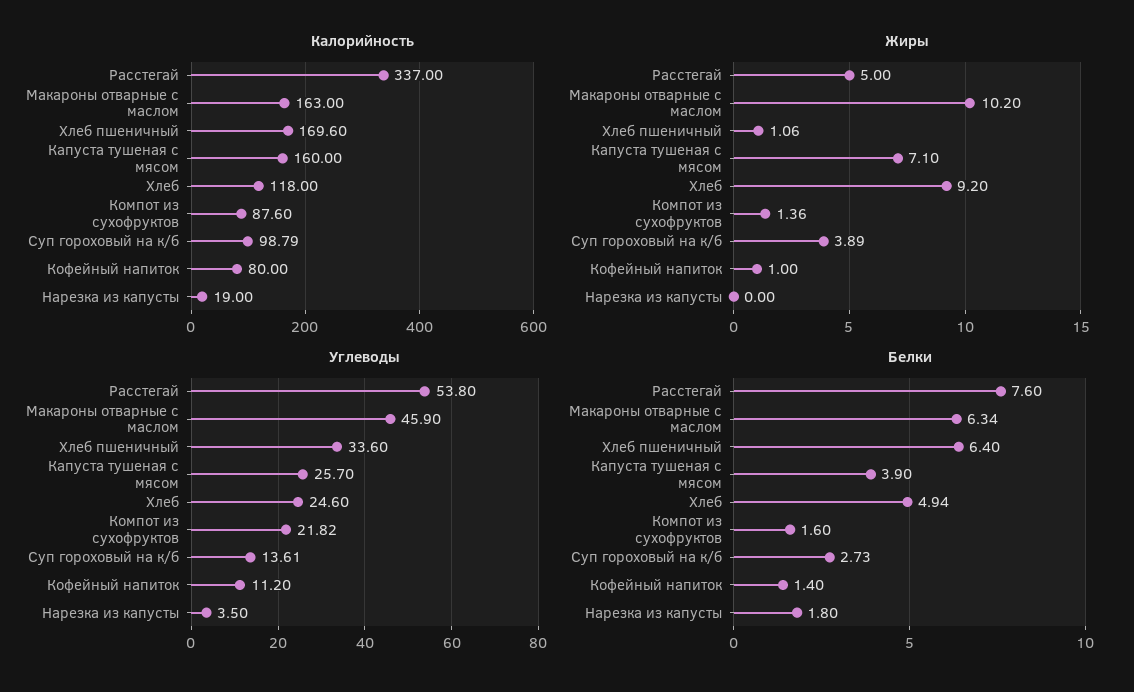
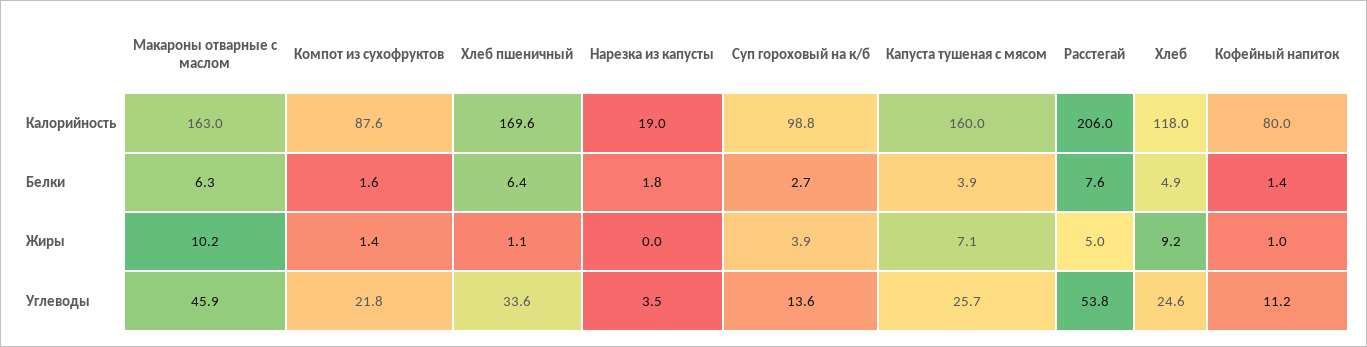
Калорийность, Расстегай: 337 -> 206

